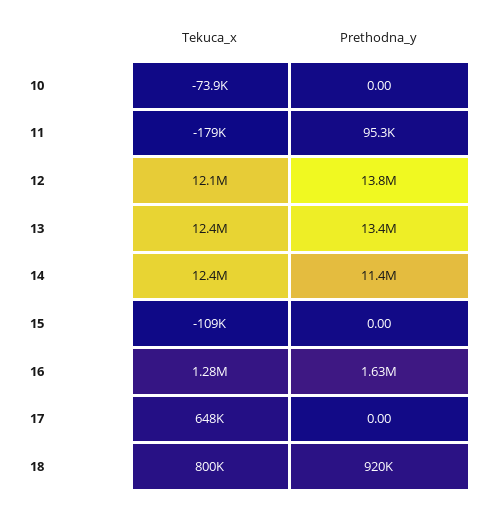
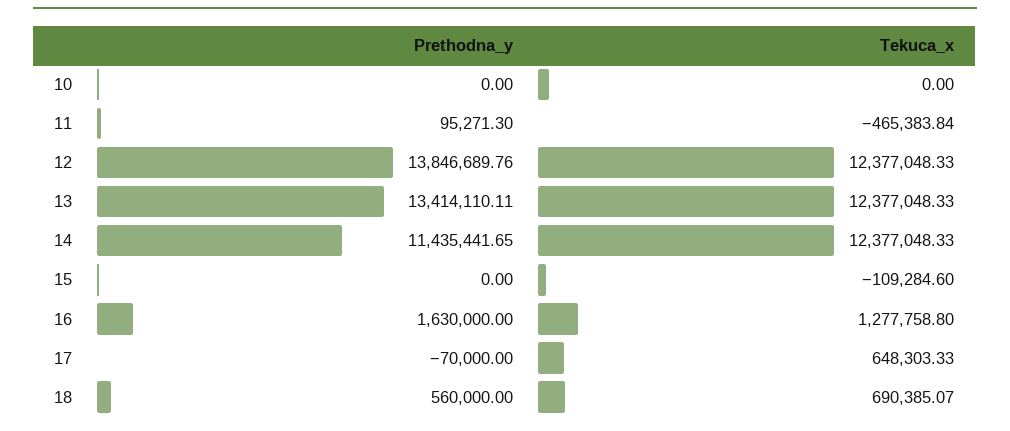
Tekuca_x, 10: -73900 -> 0
Tekuca_x, 11: -179000 -> -465383.84
Tekuca_x, 12: 12100000 -> 12377048.33
Prethodna_y, 17: 0 -> -70000
Tekuca_x, 18: 800000 -> 690385.07
Prethodna_y, 18: 920000 -> 560000

